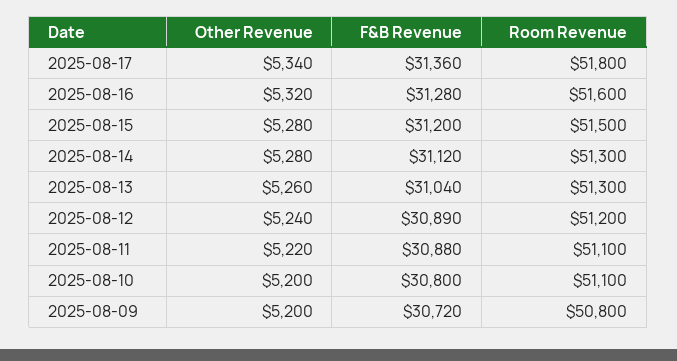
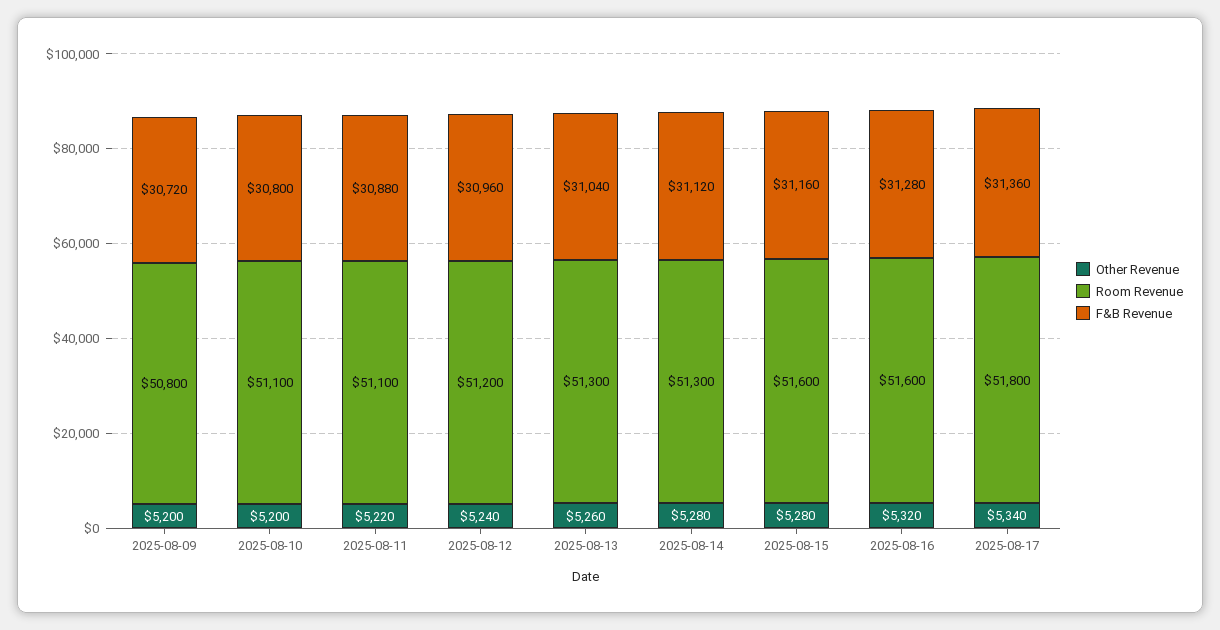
F&B Revenue, 2025-08-15: 31200 -> 31160
Room Revenue, 2025-08-15: 51500 -> 51600
F&B Revenue, 2025-08-12: 30890 -> 30960

